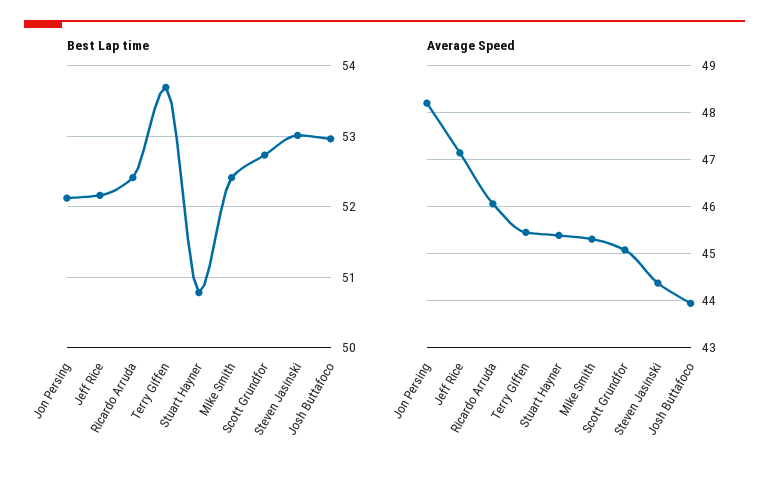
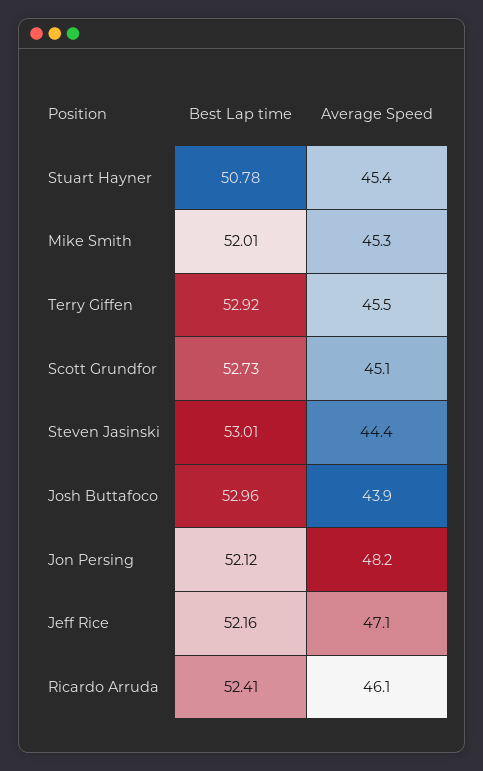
Best Lap time, Terry Giffen: 53.7 -> 52.92
Best Lap time, Mike Smith: 52.4 -> 52.01

